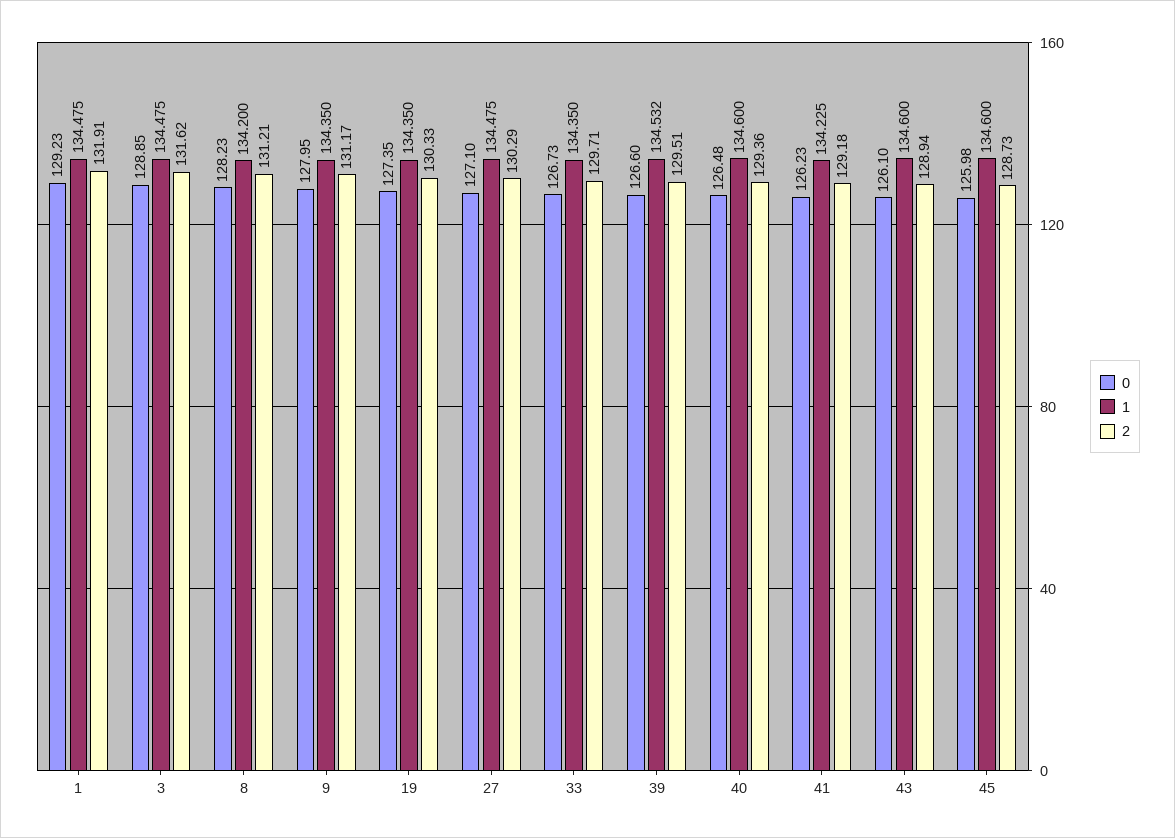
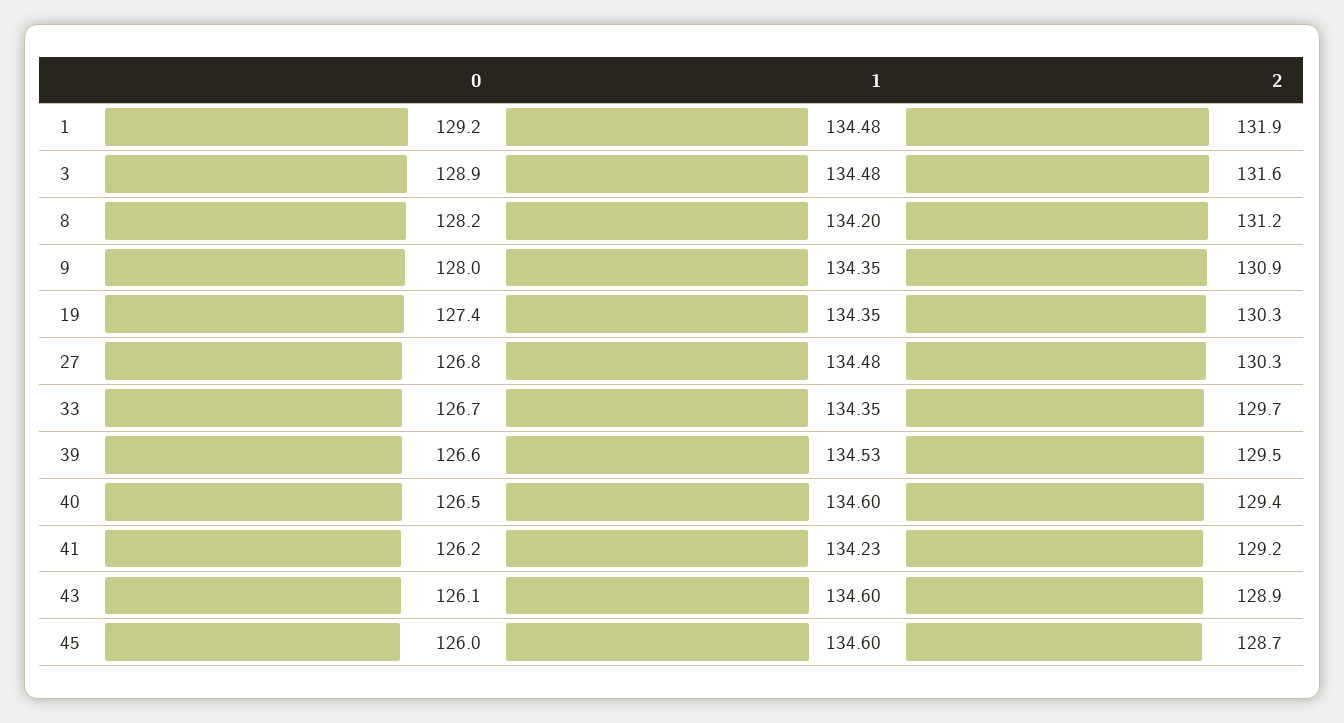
2, 9: 131.17 -> 130.9
0, 27: 127.1 -> 126.8

